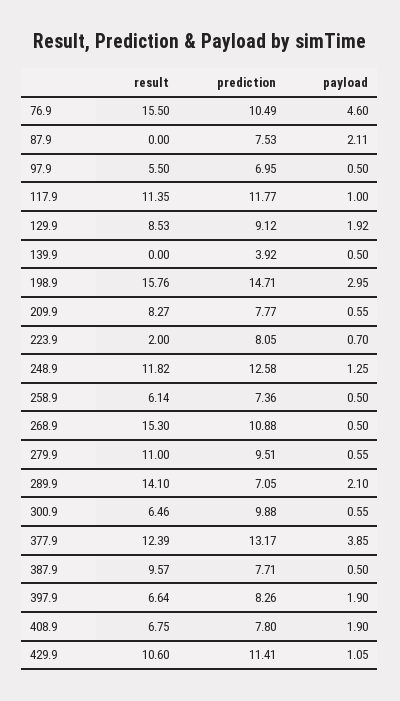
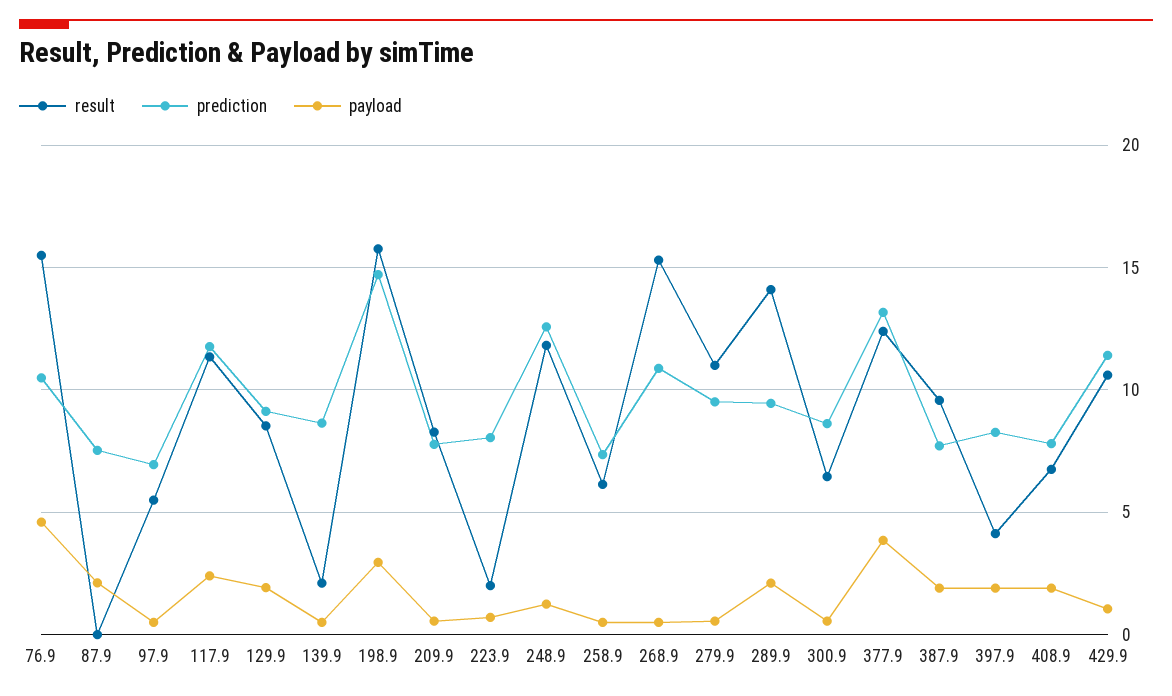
payload, 117.9: 1 -> 2.5
result, 139.9: 0 -> 2
prediction, 139.9: 3.92 -> 8.5
prediction, 289.9: 7.05 -> 9.5
prediction, 300.9: 9.88 -> 8.5
payload, 387.9: 0.5 -> 2
result, 397.9: 6.64 -> 4

